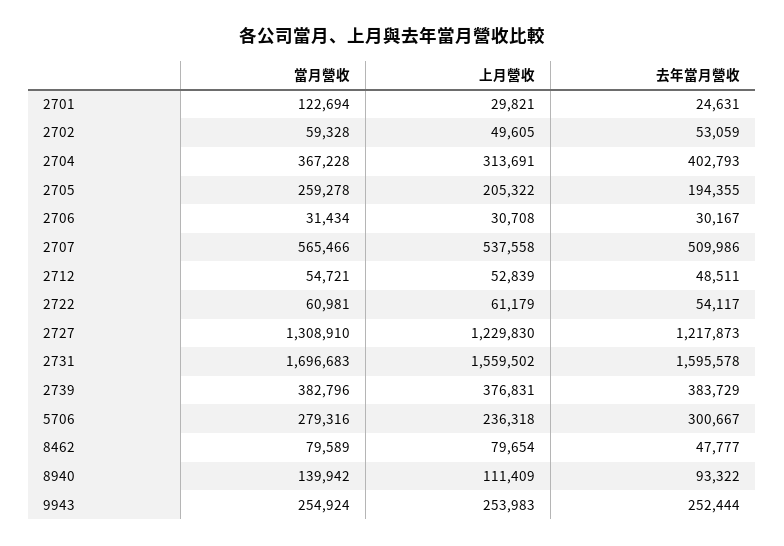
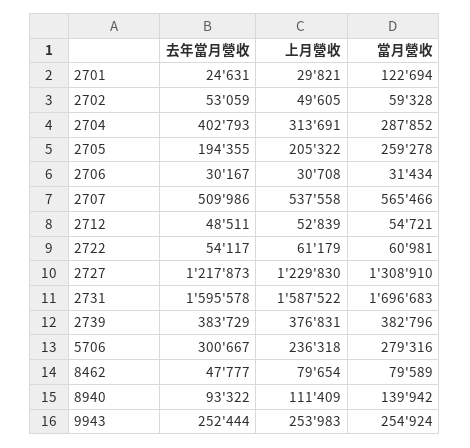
當月營收, 2704: 367228 -> 287852
上月營收, 2731: 1559502 -> 1587522

